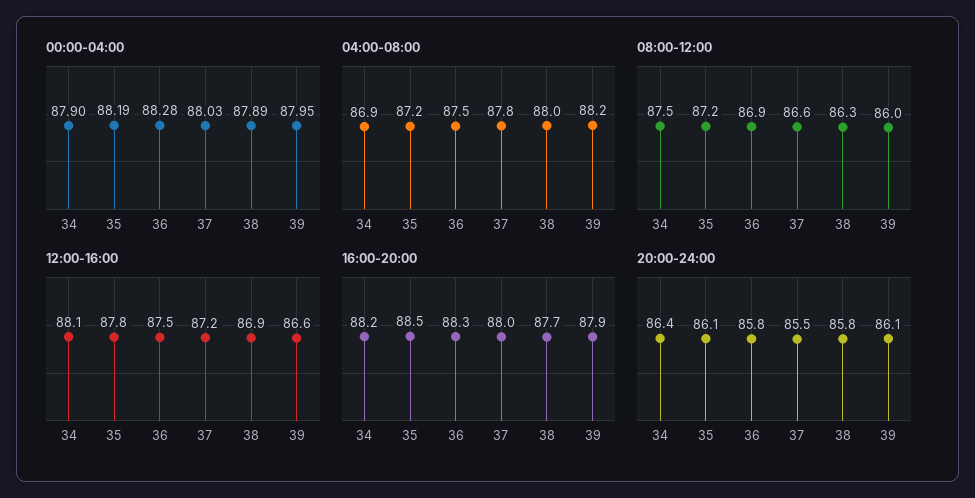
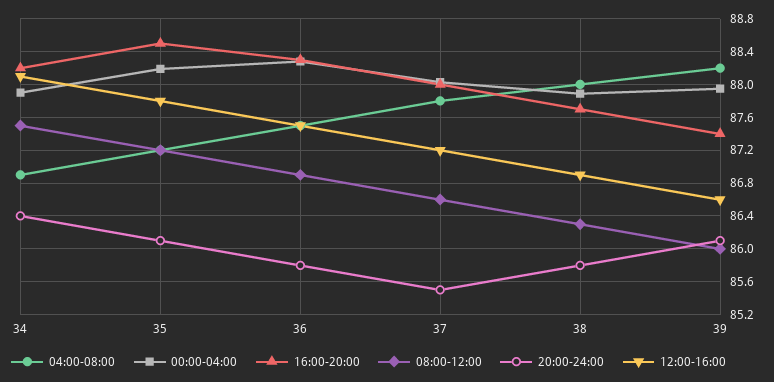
16:00-20:00, 39: 87.9 -> 87.4

